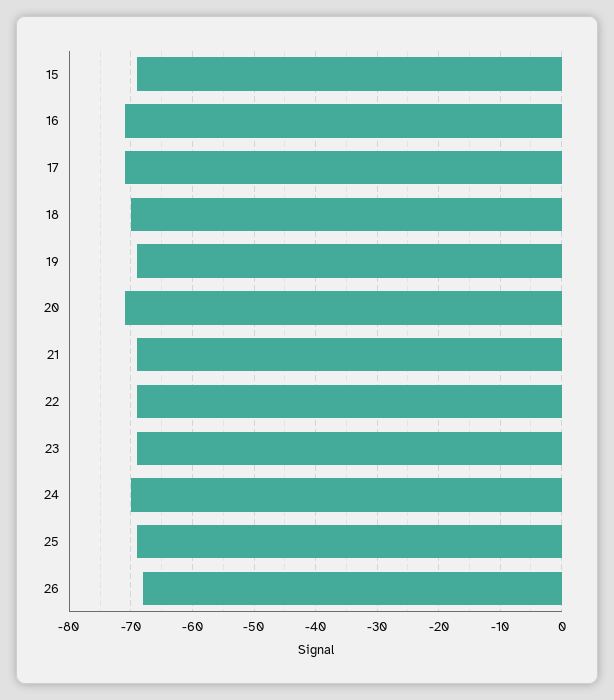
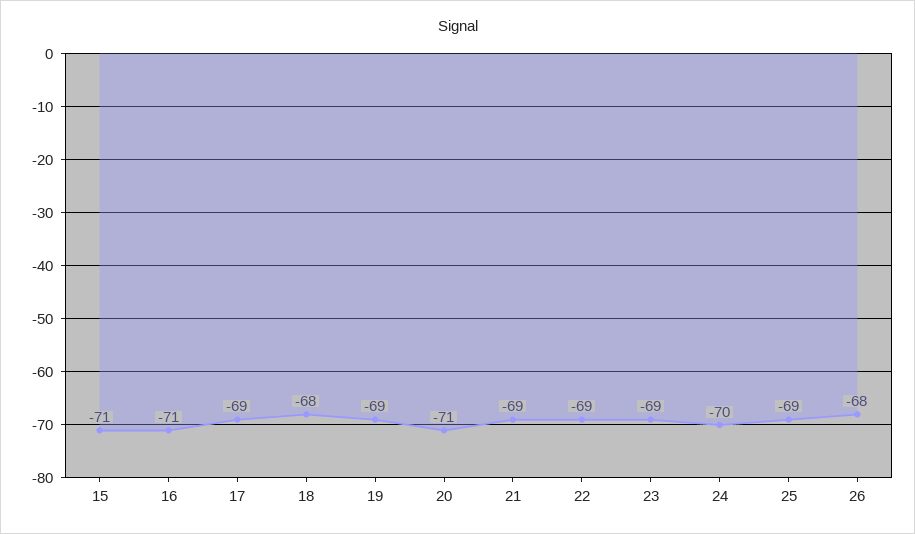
15: -69 -> -71
17: -71 -> -69
18: -70 -> -68

